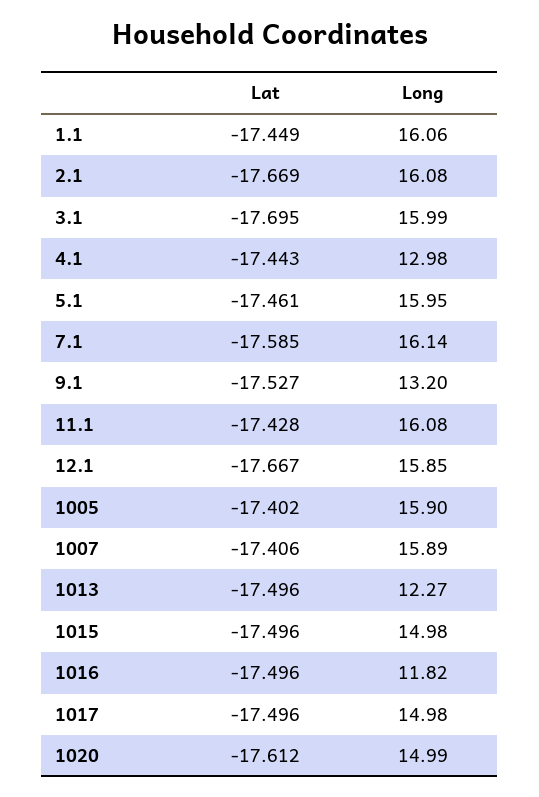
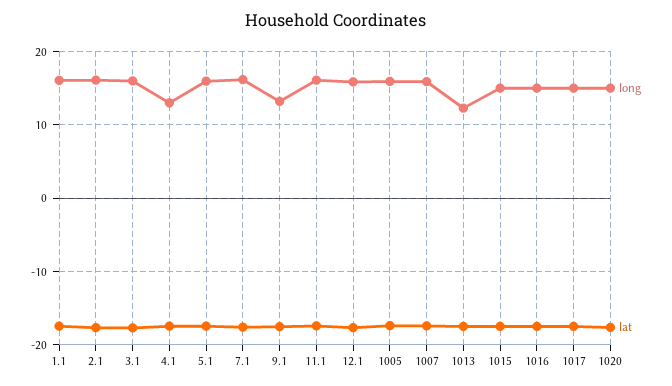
Long, 1016: 11.82 -> 15

